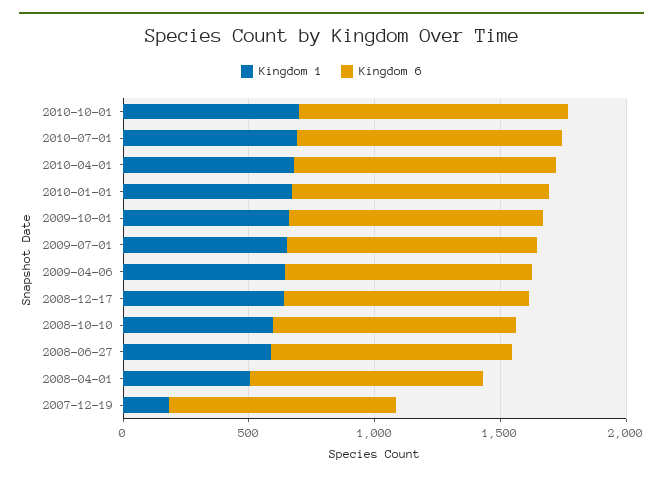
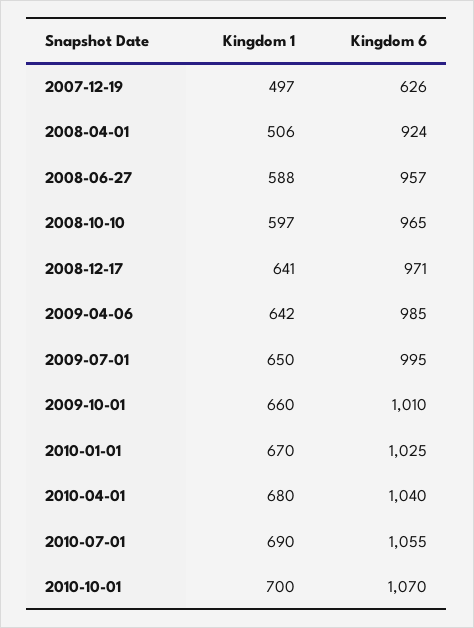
Kingdom 1, 2007-12-19: 200 -> 497
Kingdom 6, 2007-12-19: 900 -> 626

